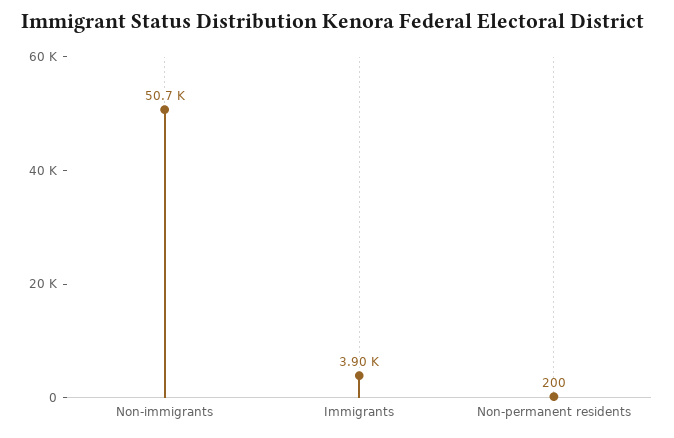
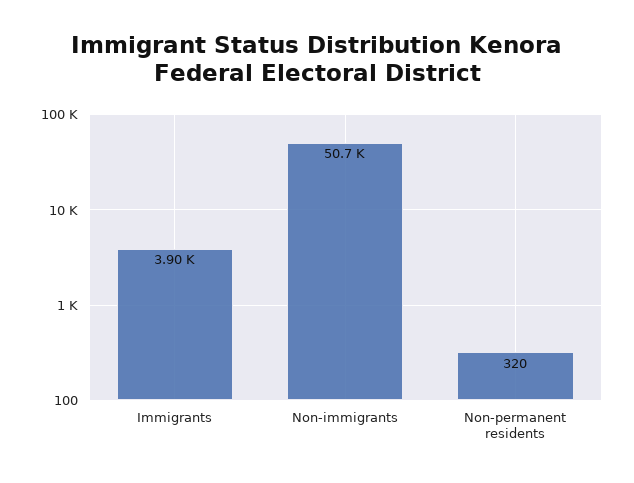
Non-permanent residents: 200 -> 320

